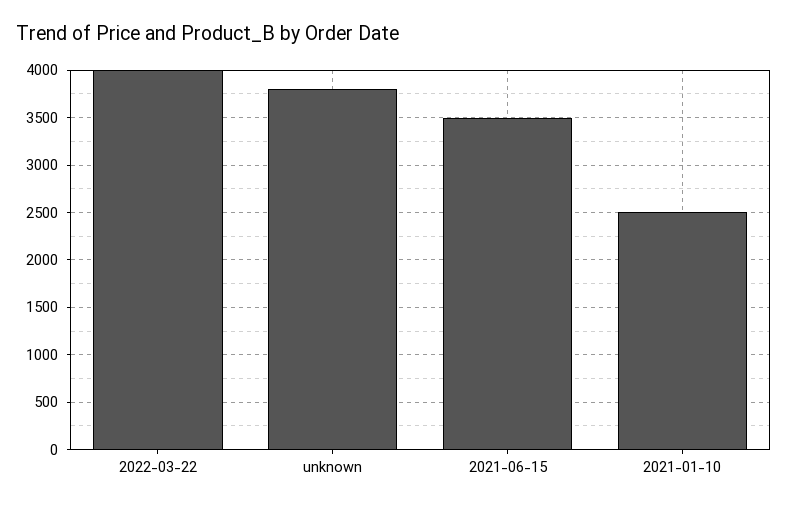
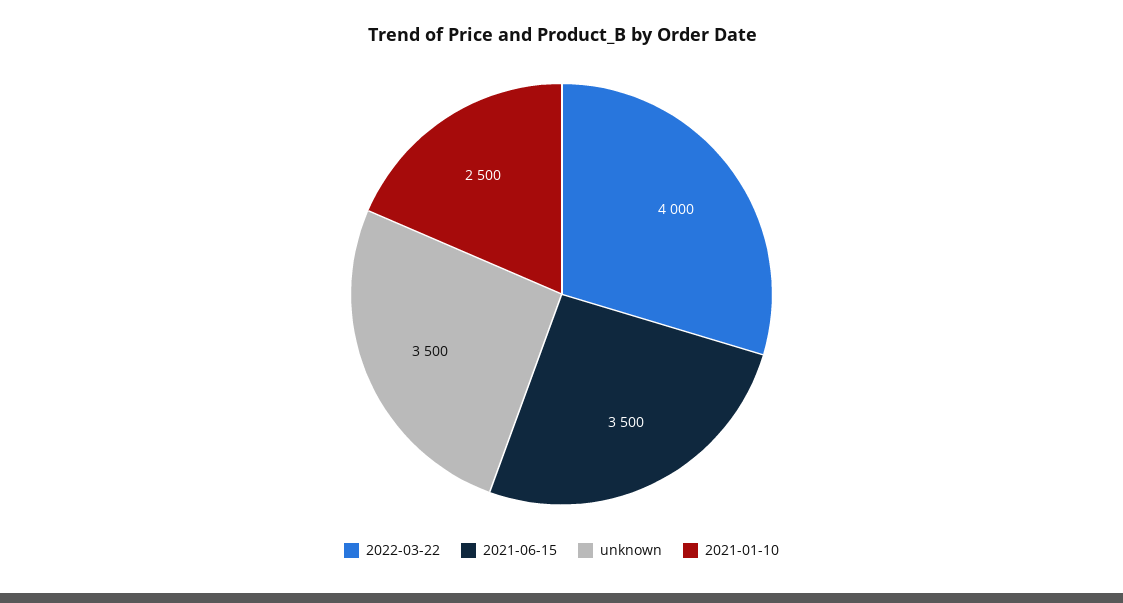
unknown: 3800 -> 3500

